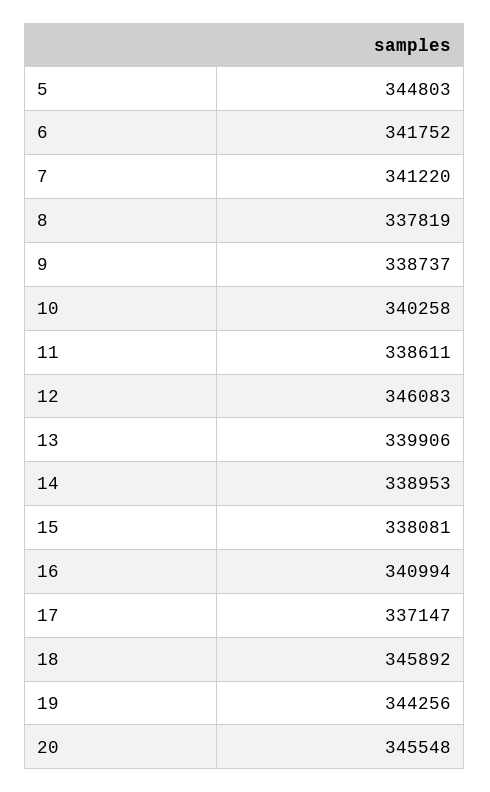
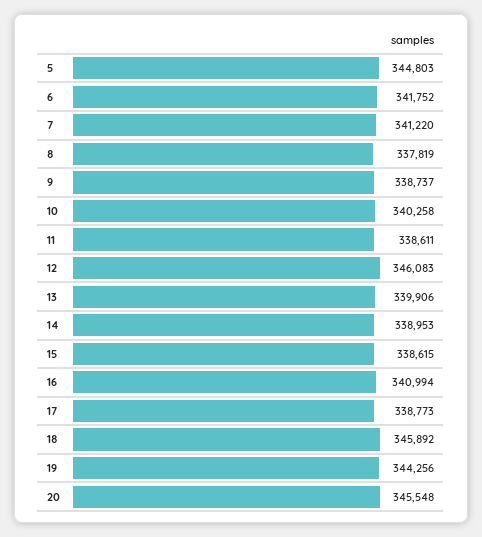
15: 338081 -> 338615
17: 337147 -> 338773

